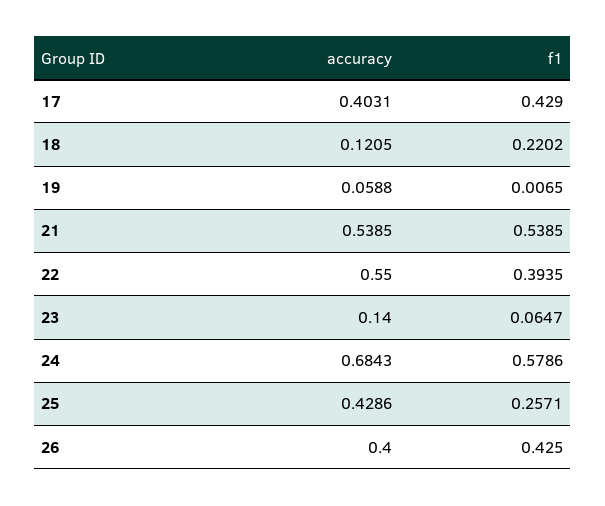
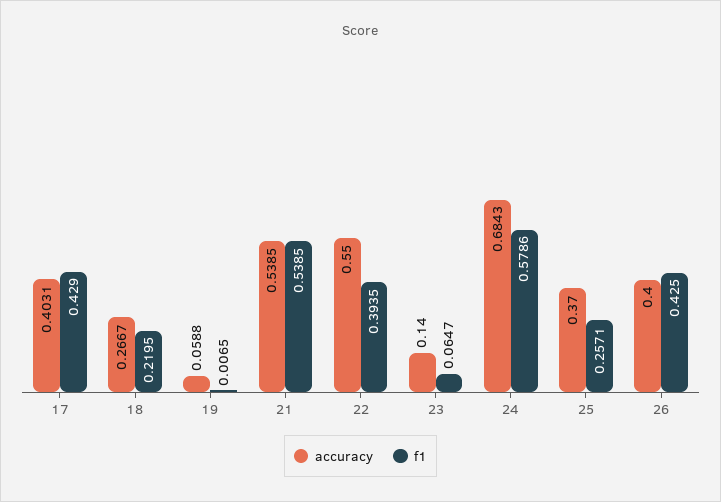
accuracy, 18: 0.1205 -> 0.2667
f1, 18: 0.2202 -> 0.2195
accuracy, 25: 0.4286 -> 0.37

